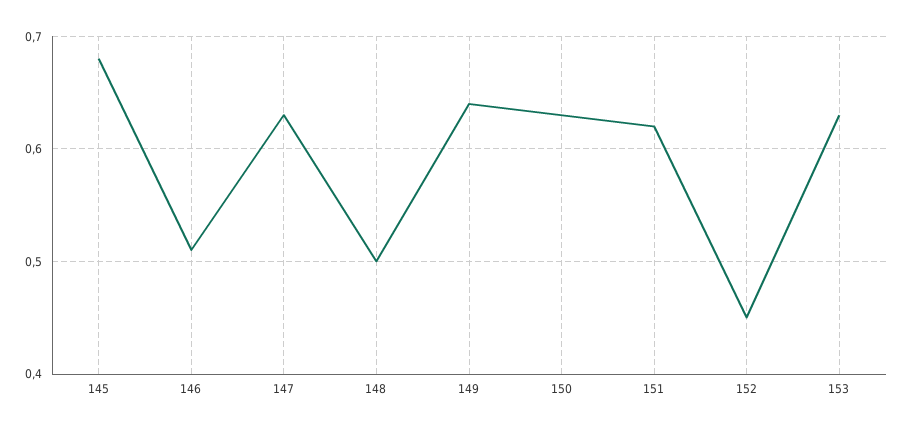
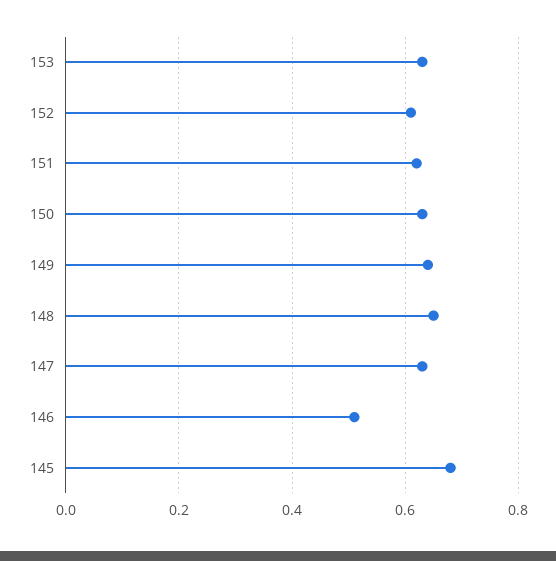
148: 0.5 -> 0.65
152: 0.45 -> 0.6

